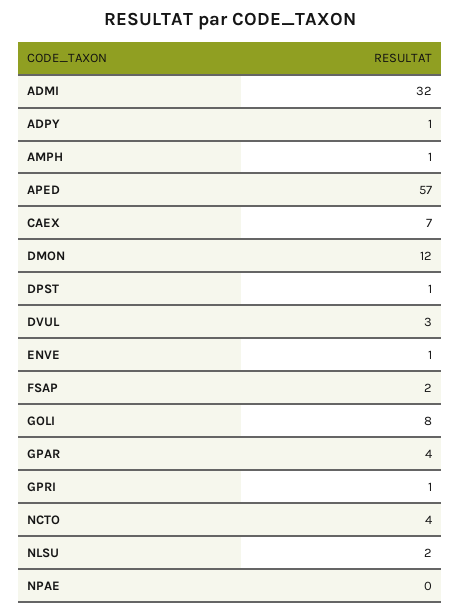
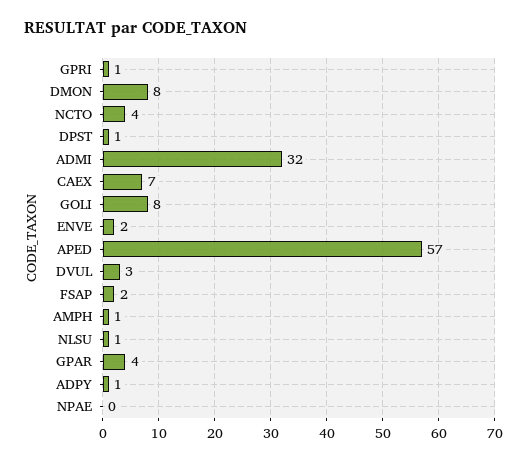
DMON: 12 -> 8
ENVE: 1 -> 2
NLSU: 2 -> 1

